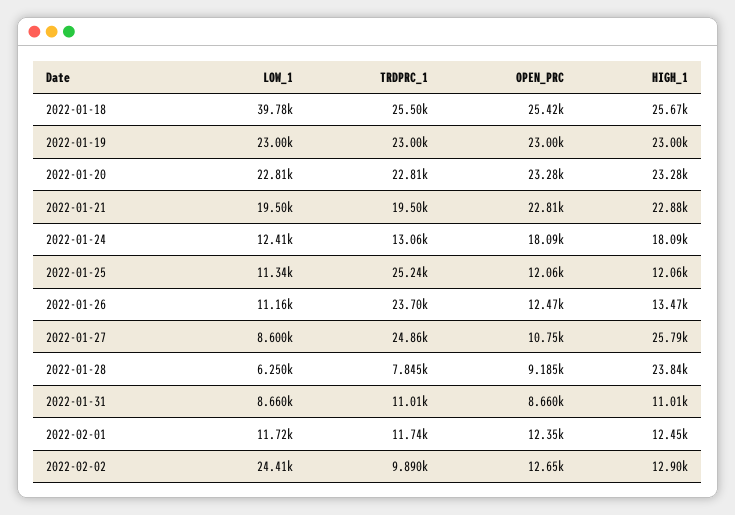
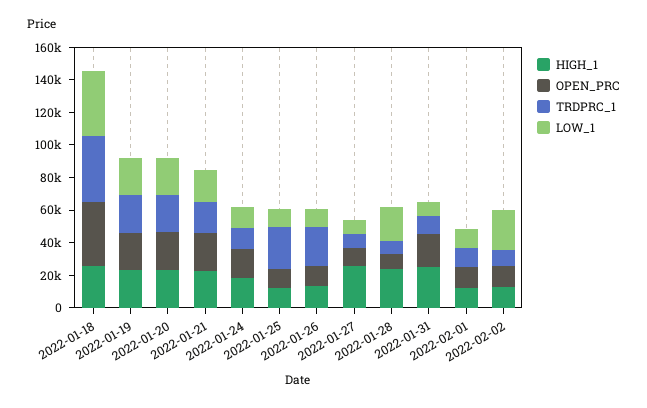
TRDPRC_1, 2022-01-18: 25500 -> 40000
OPEN_PRC, 2022-01-18: 25420 -> 40000
TRDPRC_1, 2022-01-27: 24860 -> 10000
LOW_1, 2022-01-28: 6250 -> 20000
OPEN_PRC, 2022-01-31: 8660 -> 20000
HIGH_1, 2022-01-31: 11010 -> 25000

